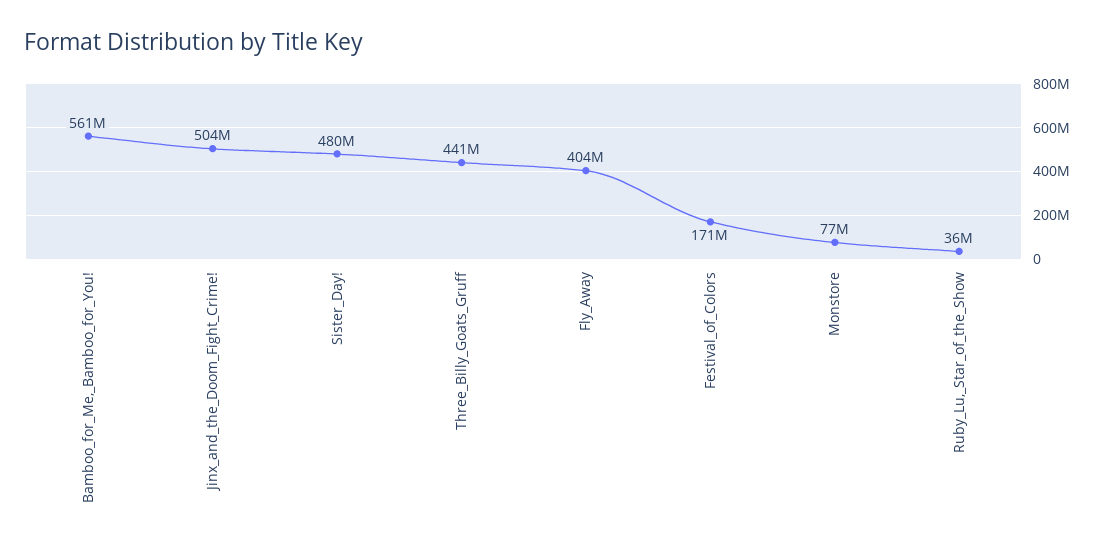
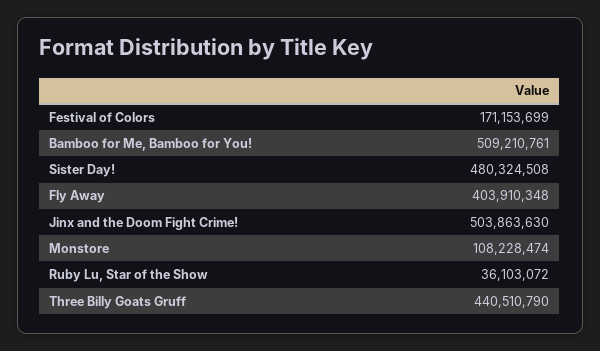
Bamboo_for_Me,_Bamboo_for_You!: 561000000 -> 509210761
Monstore: 77000000 -> 108228474

